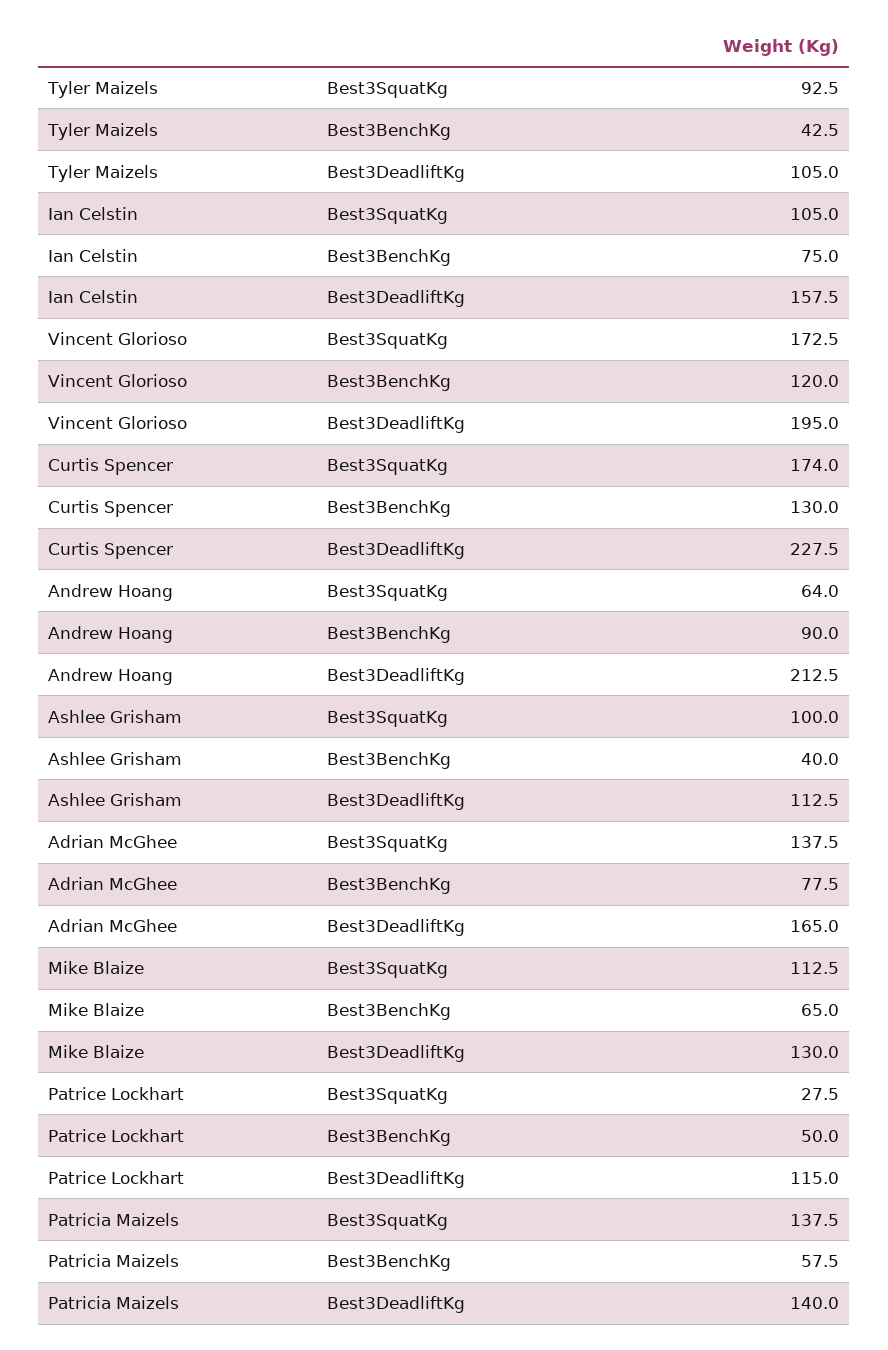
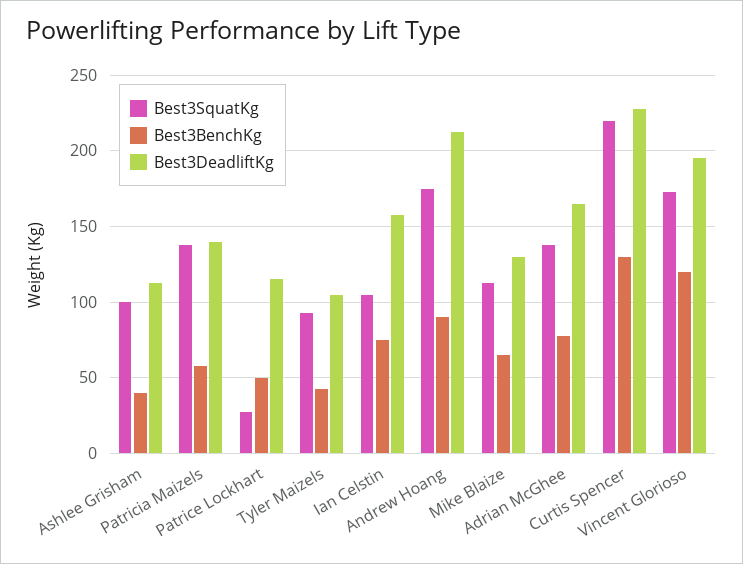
Best3SquatKg, Curtis Spencer: 174 -> 220
Best3SquatKg, Andrew Hoang: 64 -> 175

